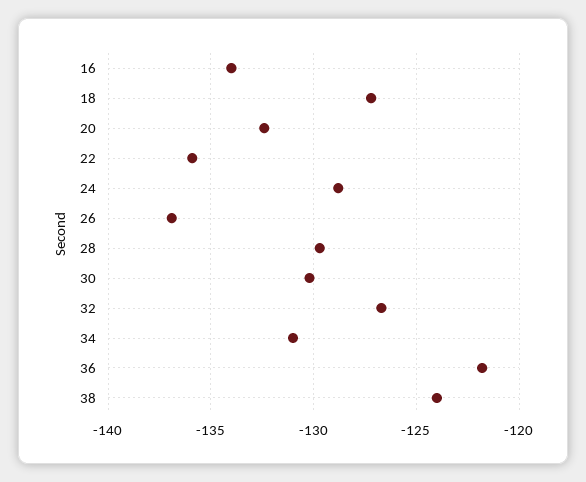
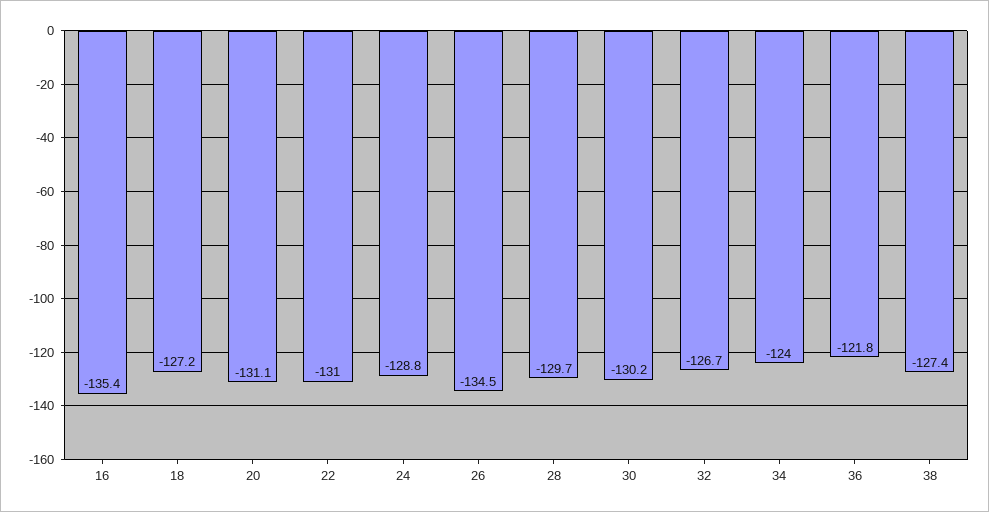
16: -134 -> -135.4
20: -132.5 -> -131.1
22: -136 -> -131
26: -137 -> -134.5
34: -131 -> -124
38: -124 -> -127.4

